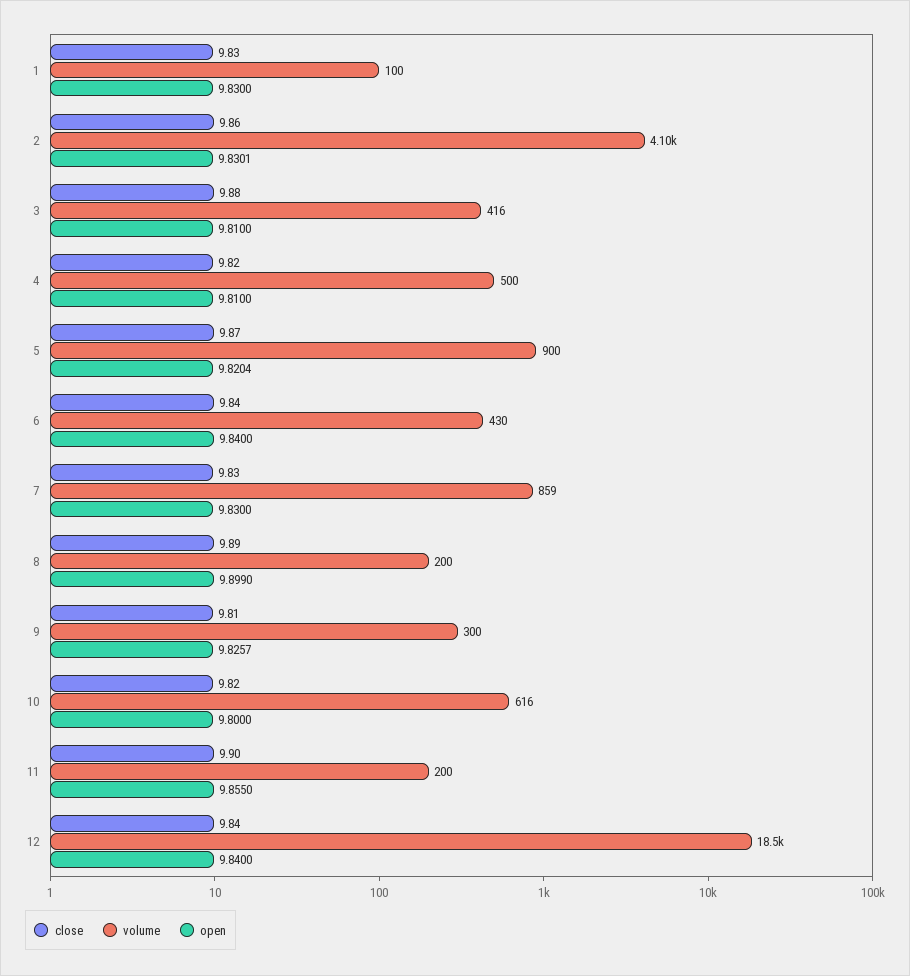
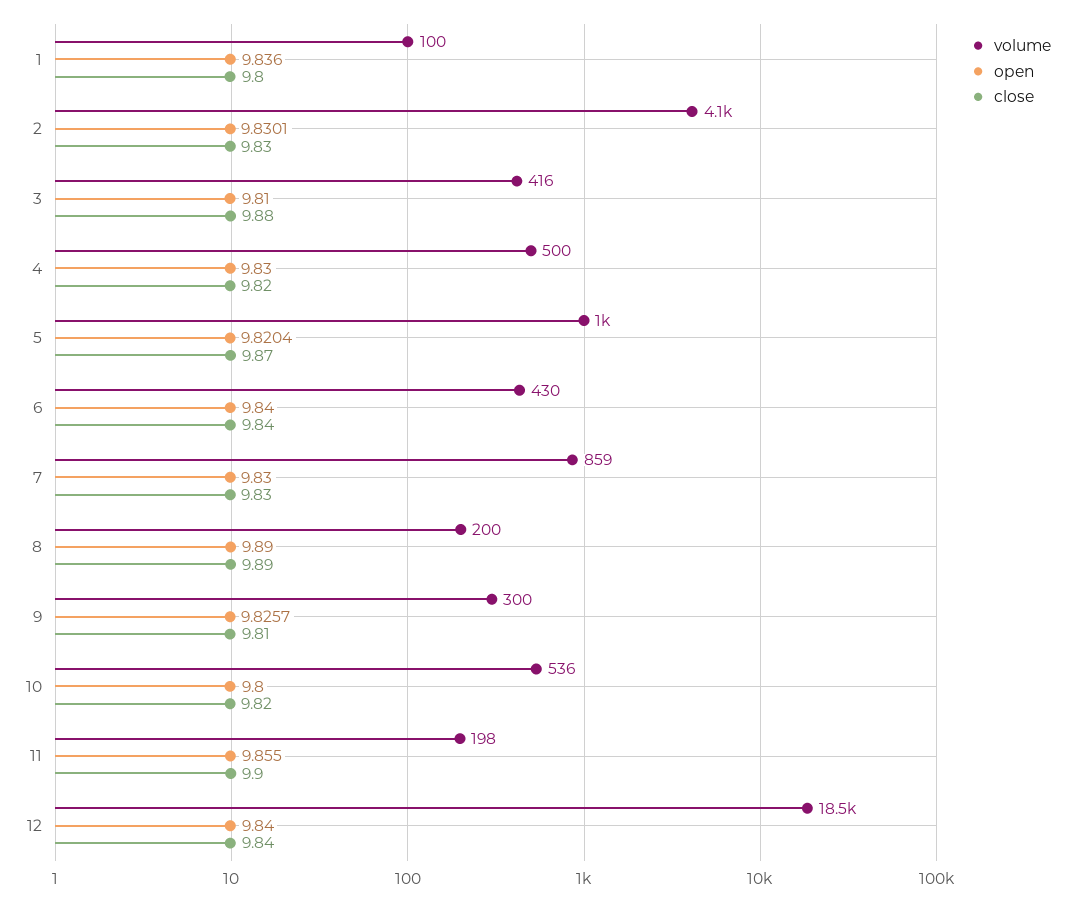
close, 1: 9.83 -> 9.8
open, 1: 9.83 -> 9.836
close, 2: 9.86 -> 9.83
open, 4: 9.81 -> 9.83
volume, 5: 900 -> 1000
open, 8: 9.899 -> 9.89
volume, 10: 616 -> 536
volume, 11: 200 -> 198

